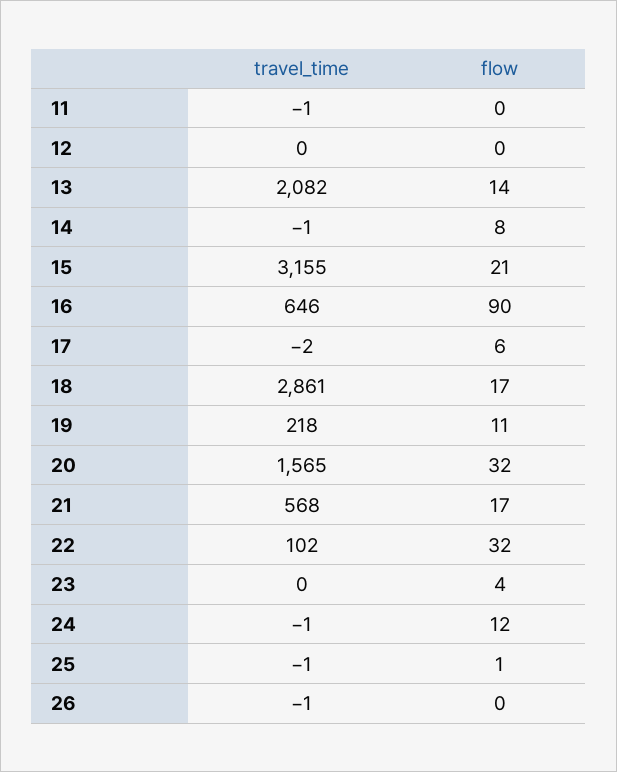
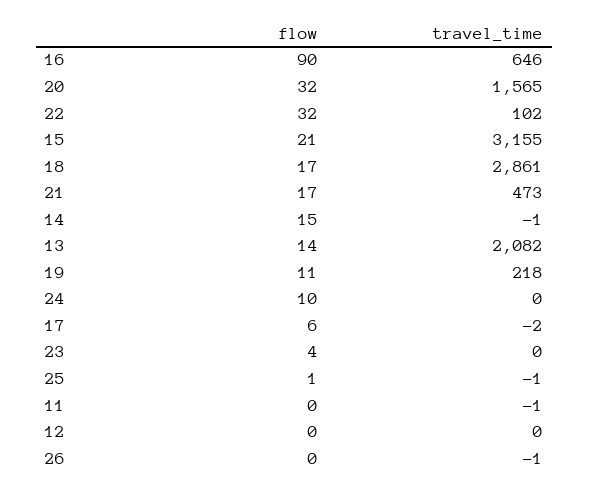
flow, 14: 8 -> 15
travel_time, 21: 568 -> 473
travel_time, 24: -1 -> 0
flow, 24: 12 -> 10

